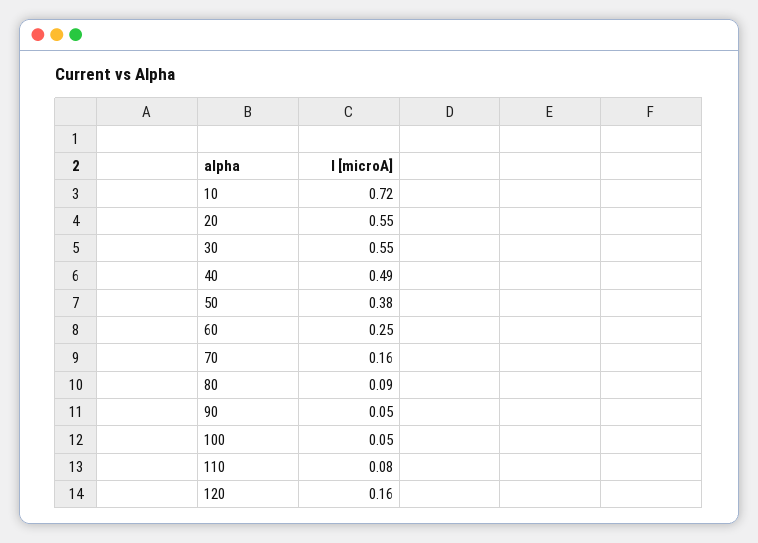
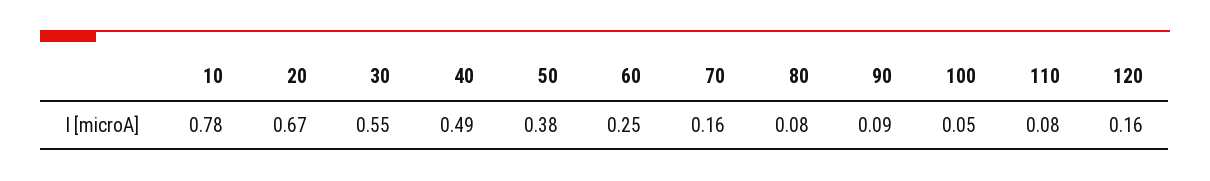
10: 0.72 -> 0.78
20: 0.55 -> 0.67
80: 0.09 -> 0.08
90: 0.05 -> 0.09

